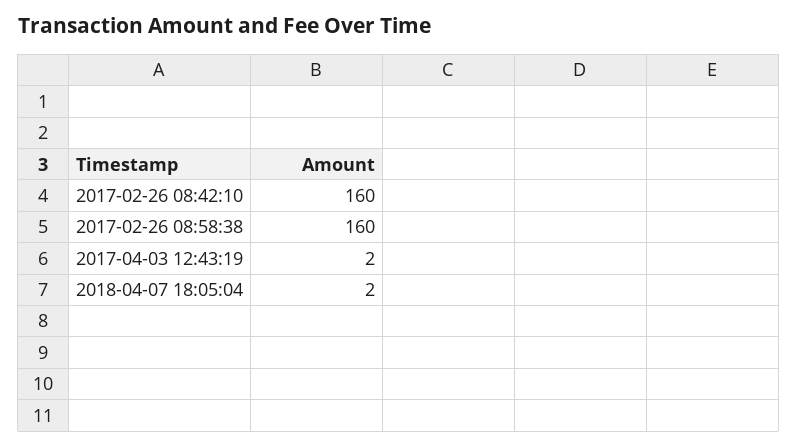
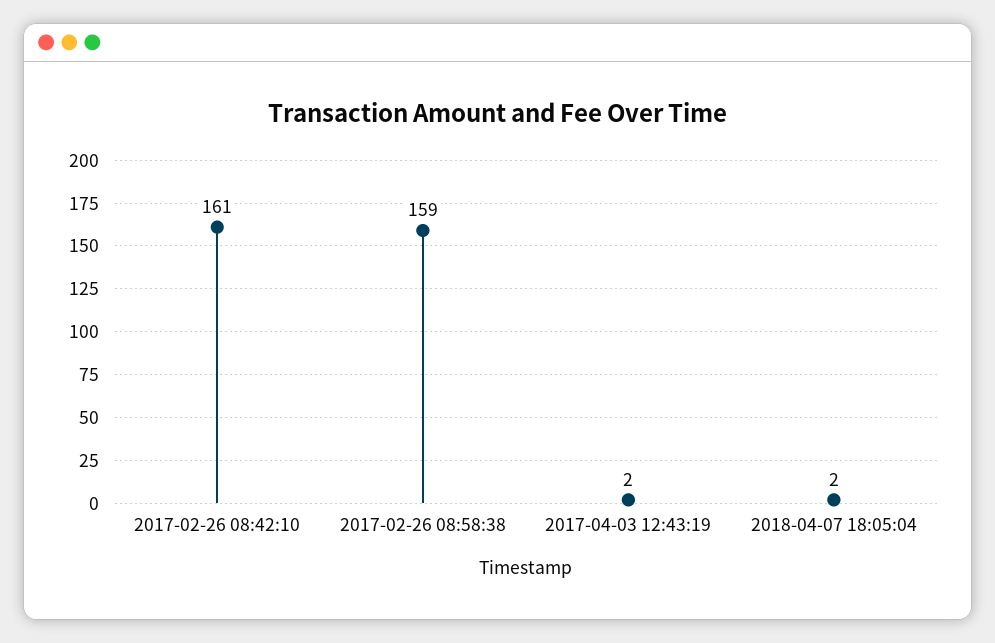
2017-02-26 08:42:10: 160 -> 161
2017-02-26 08:58:38: 160 -> 159

